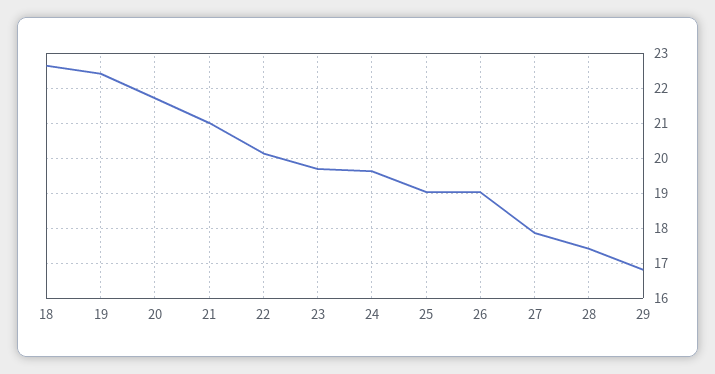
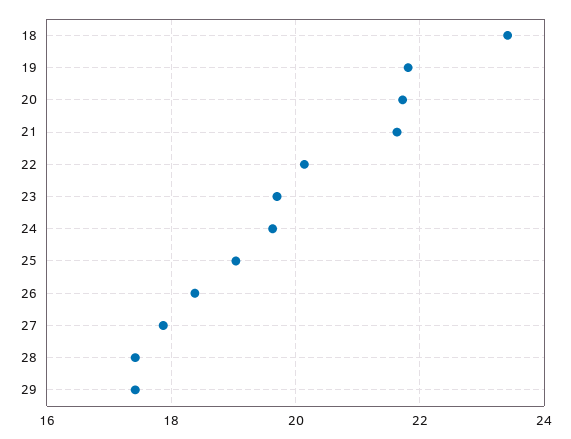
18: 22.6 -> 23.4
19: 22.4 -> 21.8
21: 21 -> 21.6
26: 19 -> 18.4
29: 16.8 -> 17.4

